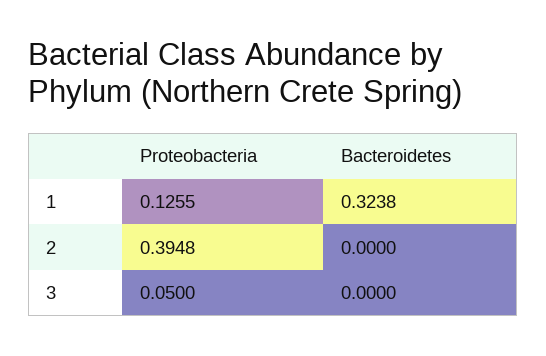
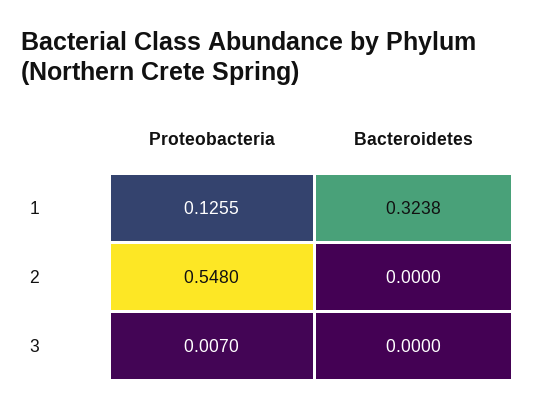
Proteobacteria, 2: 0.3948 -> 0.548
Proteobacteria, 3: 0.05 -> 0.007

